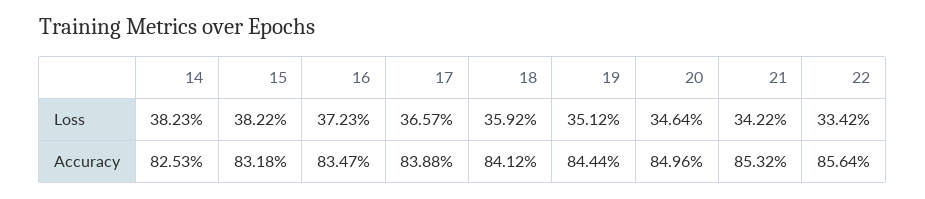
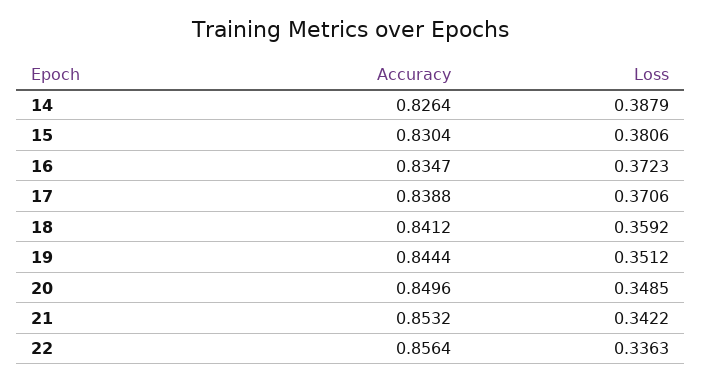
14, Loss: 0.3823 -> 0.3879
15, Loss: 0.3822 -> 0.3806
17, Loss: 0.3657 -> 0.3706
20, Loss: 0.3464 -> 0.3485
22, Loss: 0.3342 -> 0.3363
14, Accuracy: 0.8253 -> 0.8264
15, Accuracy: 0.8318 -> 0.8304

